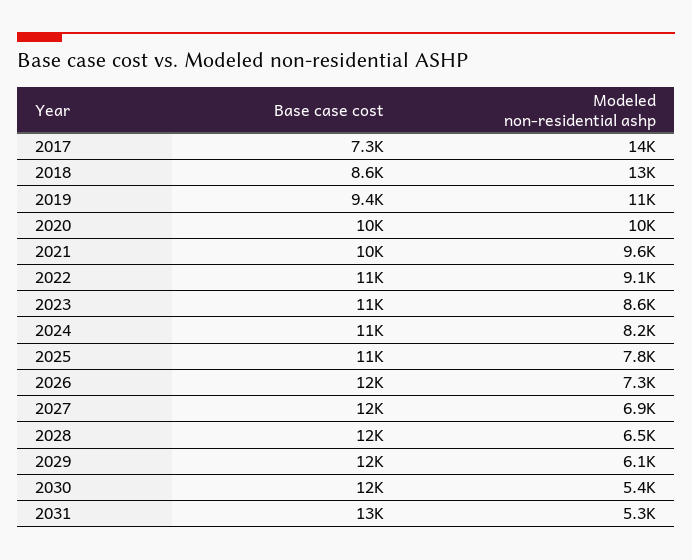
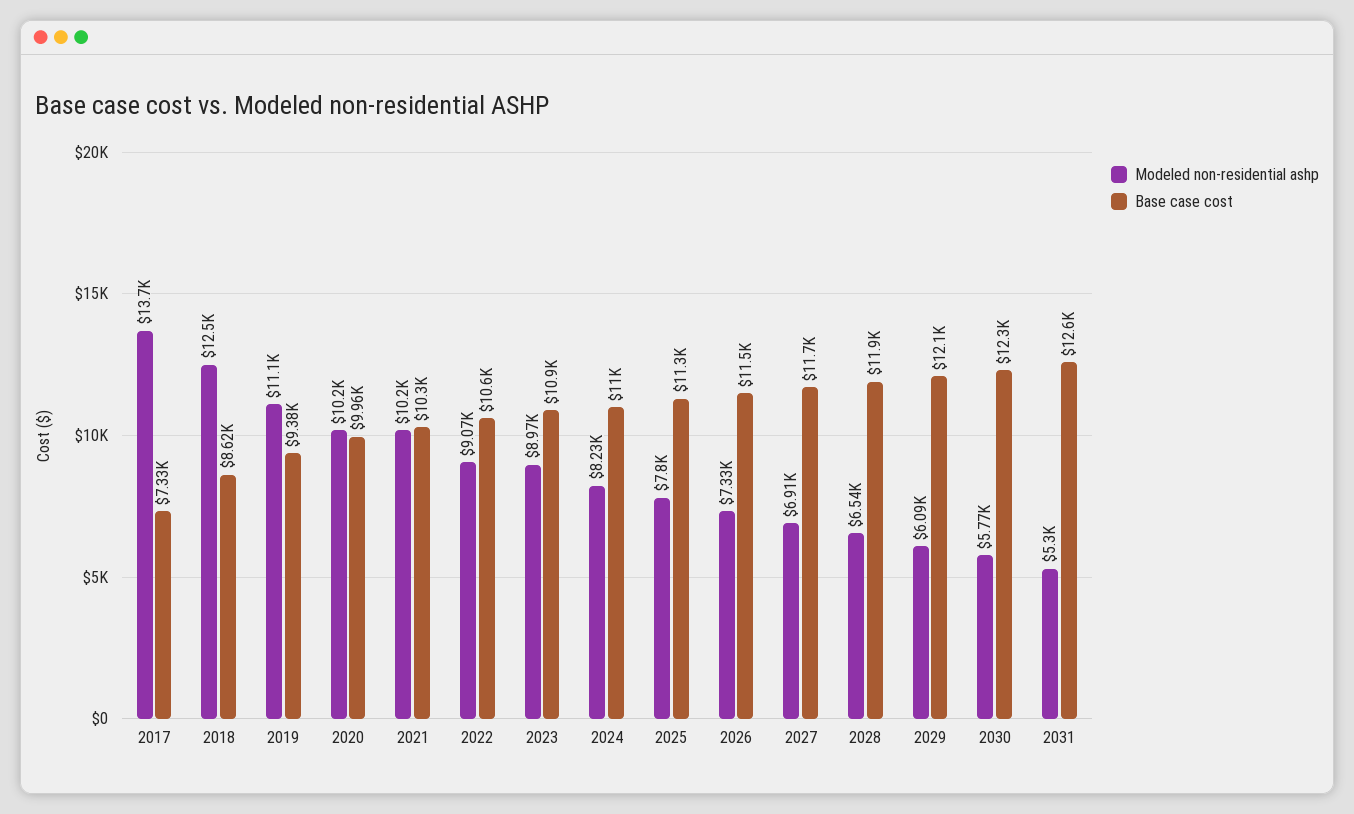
Modeled non-residential ashp, 2021: 9600 -> 10200
Modeled non-residential ashp, 2023: 8600 -> 8970
Modeled non-residential ashp, 2030: 5400 -> 5770

